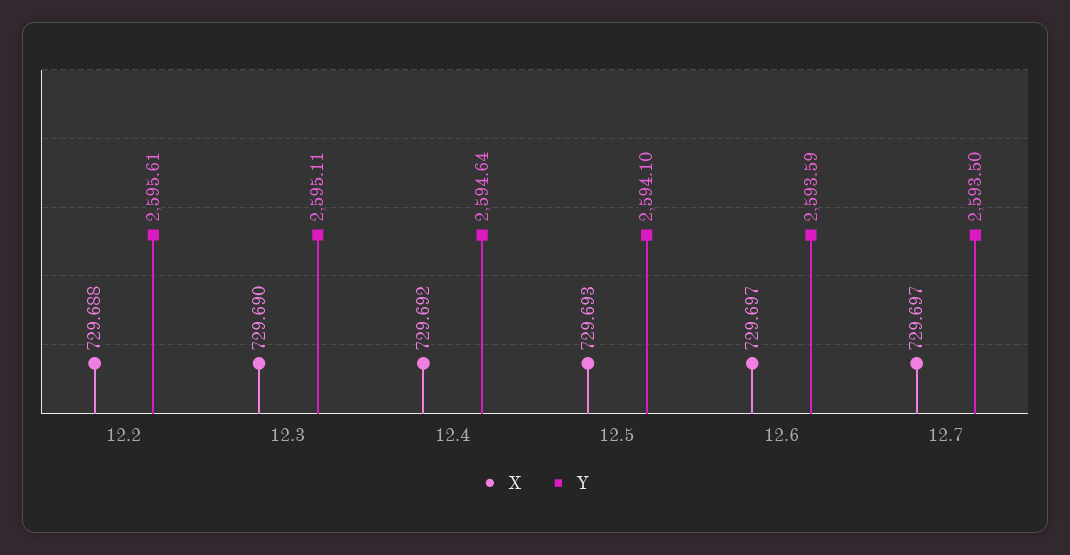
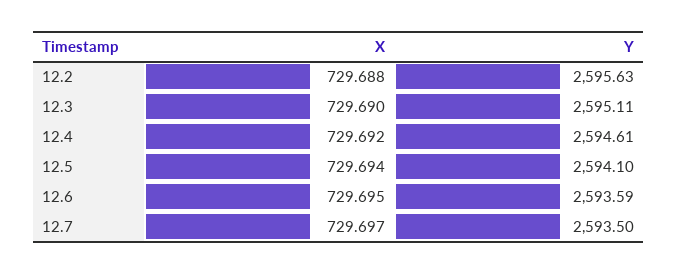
Y, 12.2: 2595.61 -> 2595.63
Y, 12.4: 2594.64 -> 2594.61
X, 12.5: 729.693 -> 729.694
X, 12.6: 729.697 -> 729.695

